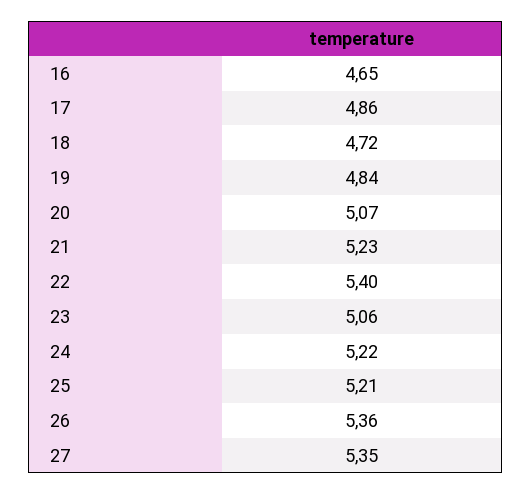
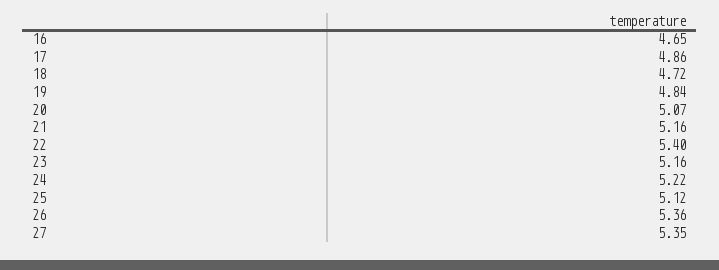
21: 5.23 -> 5.16
23: 5.06 -> 5.16
25: 5.21 -> 5.12

